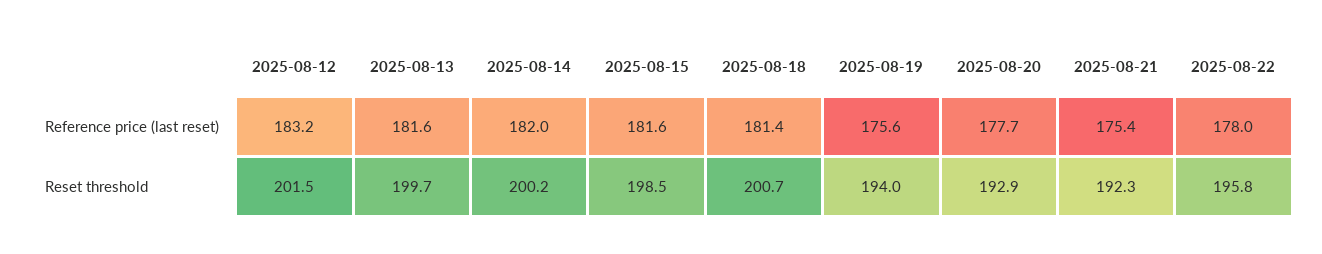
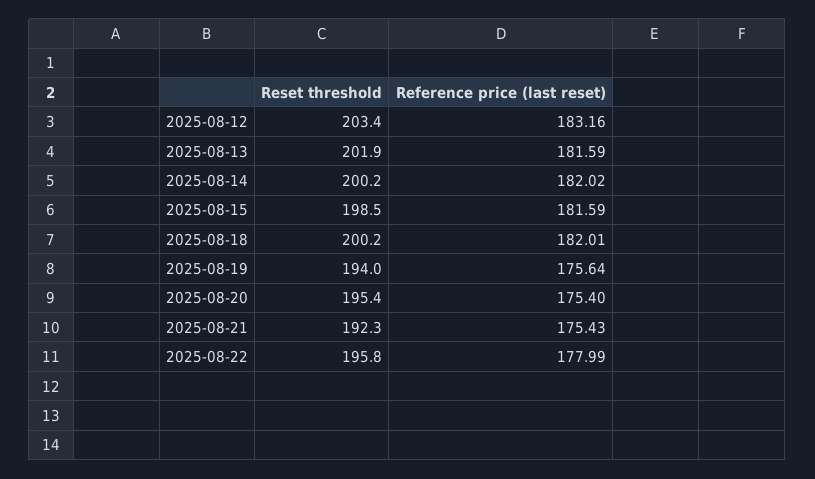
2025-08-18, Reference price (last reset): 181.4 -> 182.01
2025-08-20, Reference price (last reset): 177.7 -> 175.4
2025-08-12, Reset threshold: 201.5 -> 203.4
2025-08-13, Reset threshold: 199.7 -> 201.9
2025-08-18, Reset threshold: 200.7 -> 200.2
2025-08-20, Reset threshold: 192.9 -> 195.4

